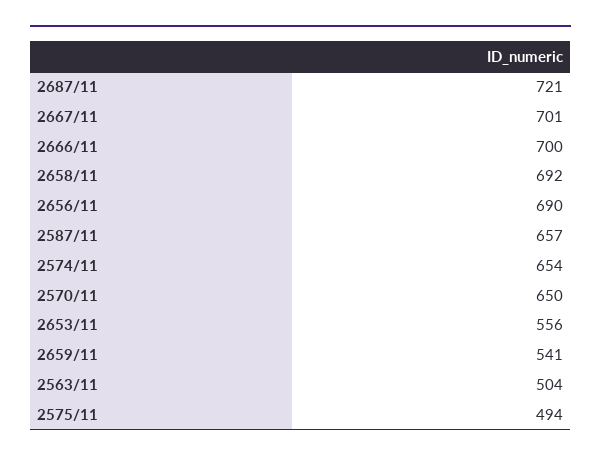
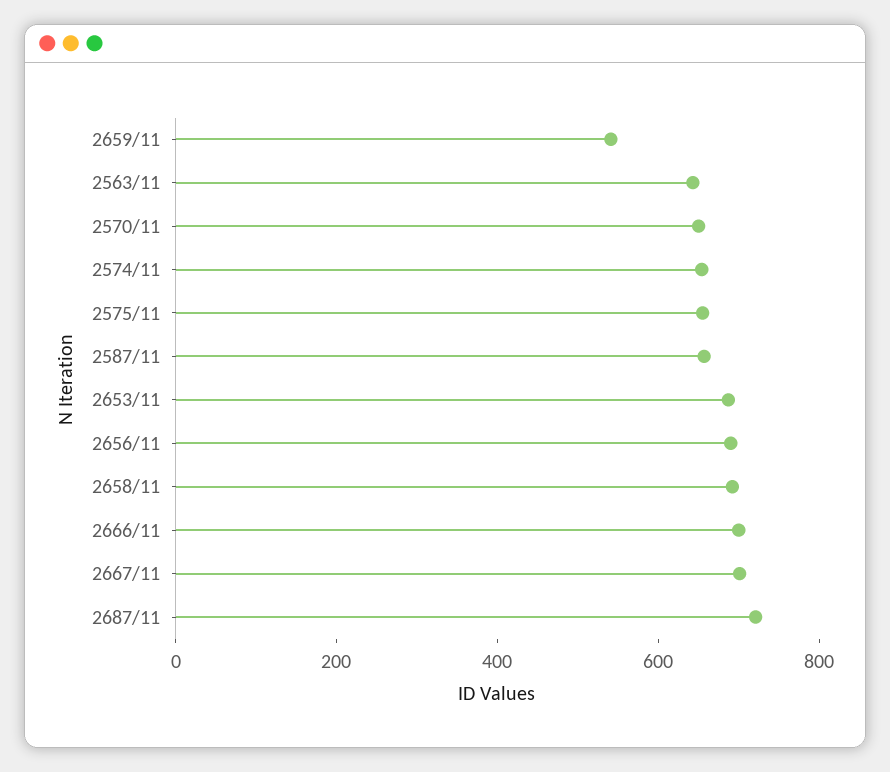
2653/11: 556 -> 700
2563/11: 504 -> 650
2575/11: 494 -> 650

